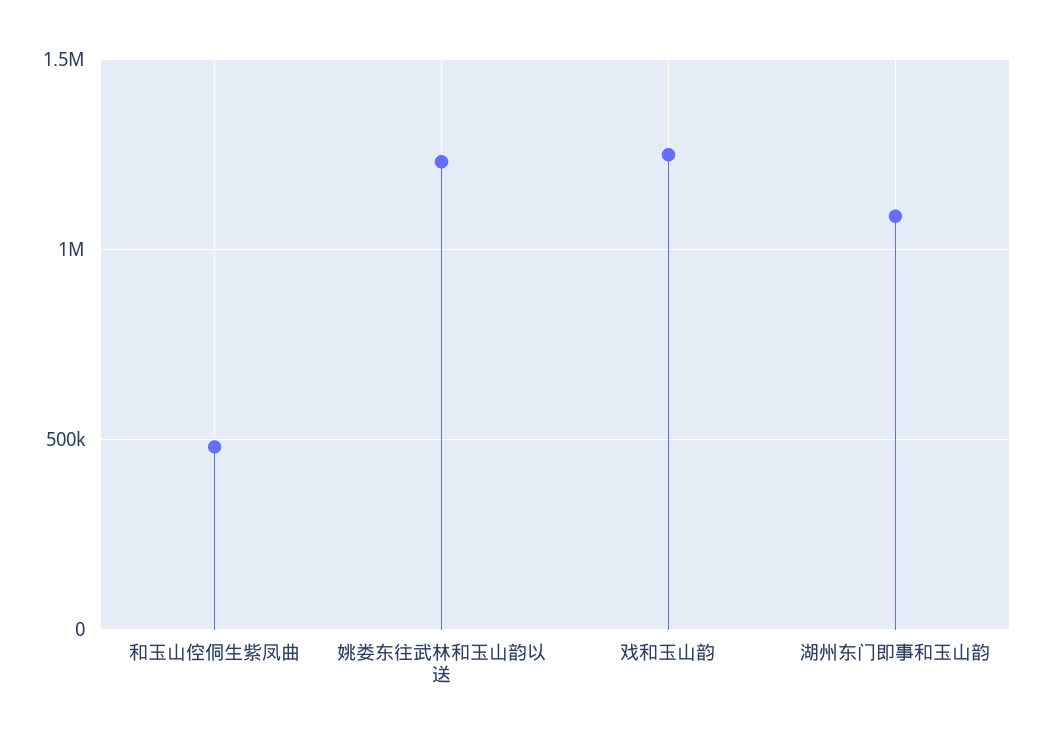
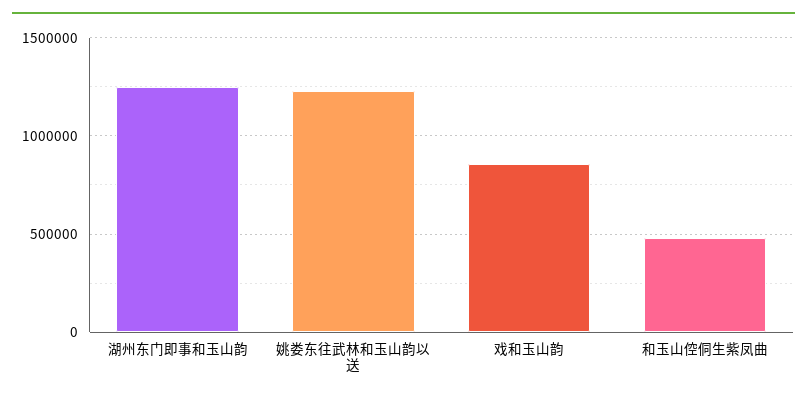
戏和玉山韵: 1250000 -> 850000
湖州东门即事和玉山韵: 1100000 -> 1250000

